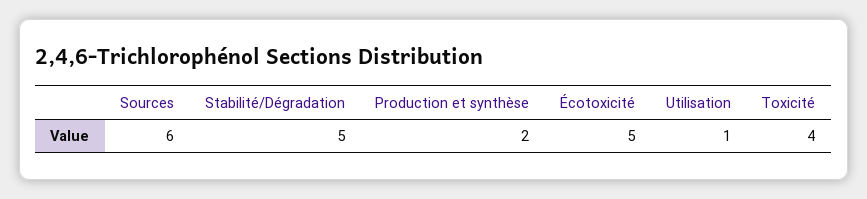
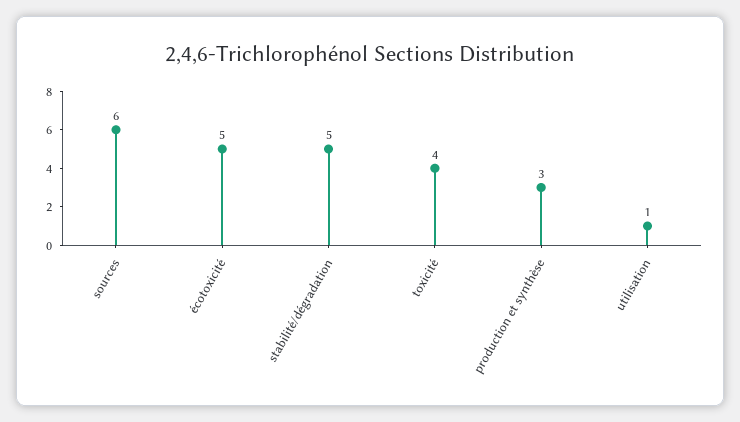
Production et synthèse: 2 -> 3

